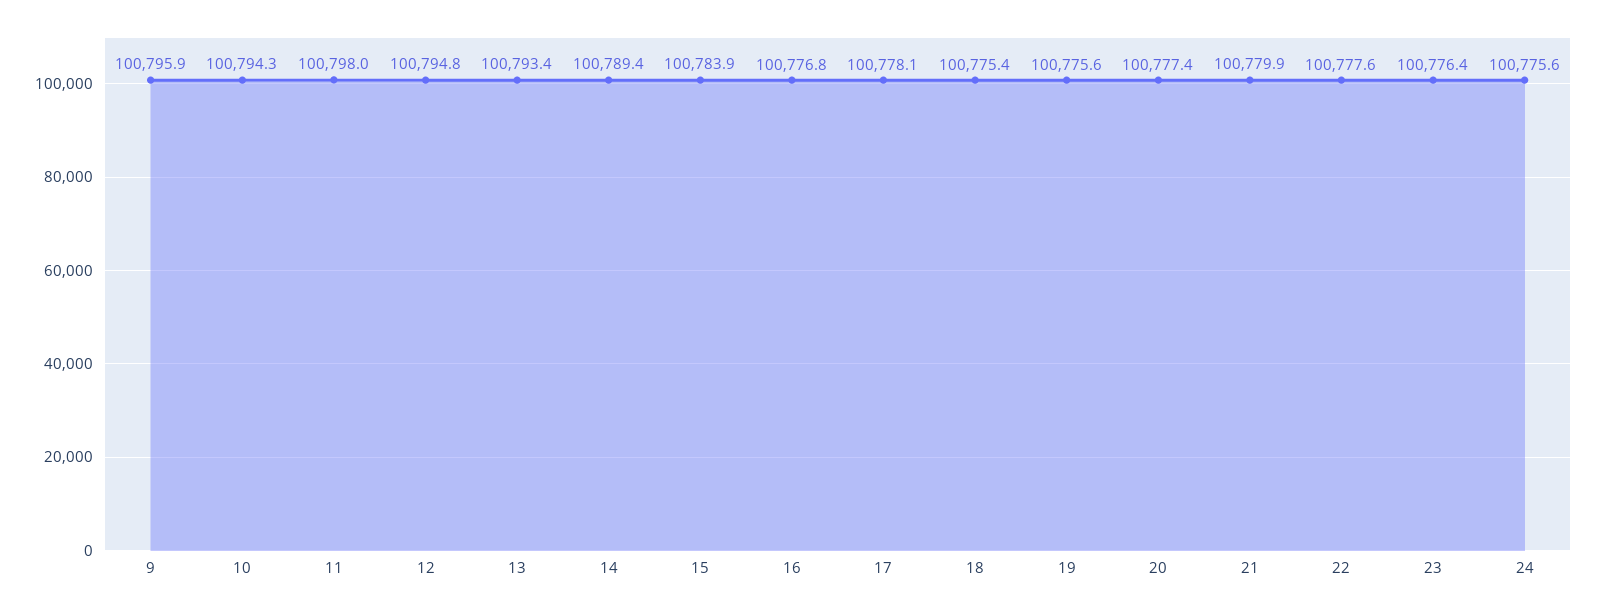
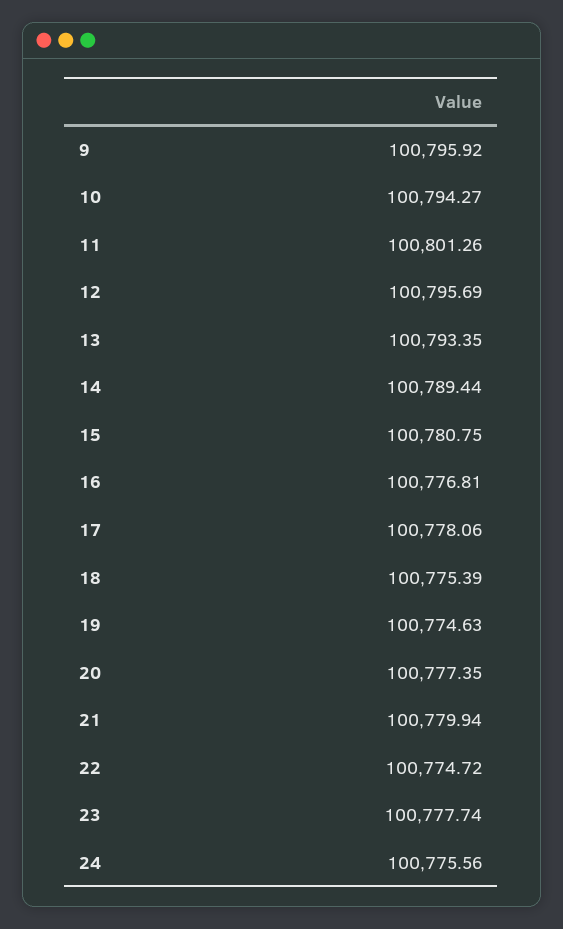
11: 100798 -> 100801.26
12: 100794.8 -> 100795.69
15: 100783.9 -> 100780.75
19: 100775.6 -> 100774.63
22: 100777.6 -> 100774.72
23: 100776.4 -> 100777.74

